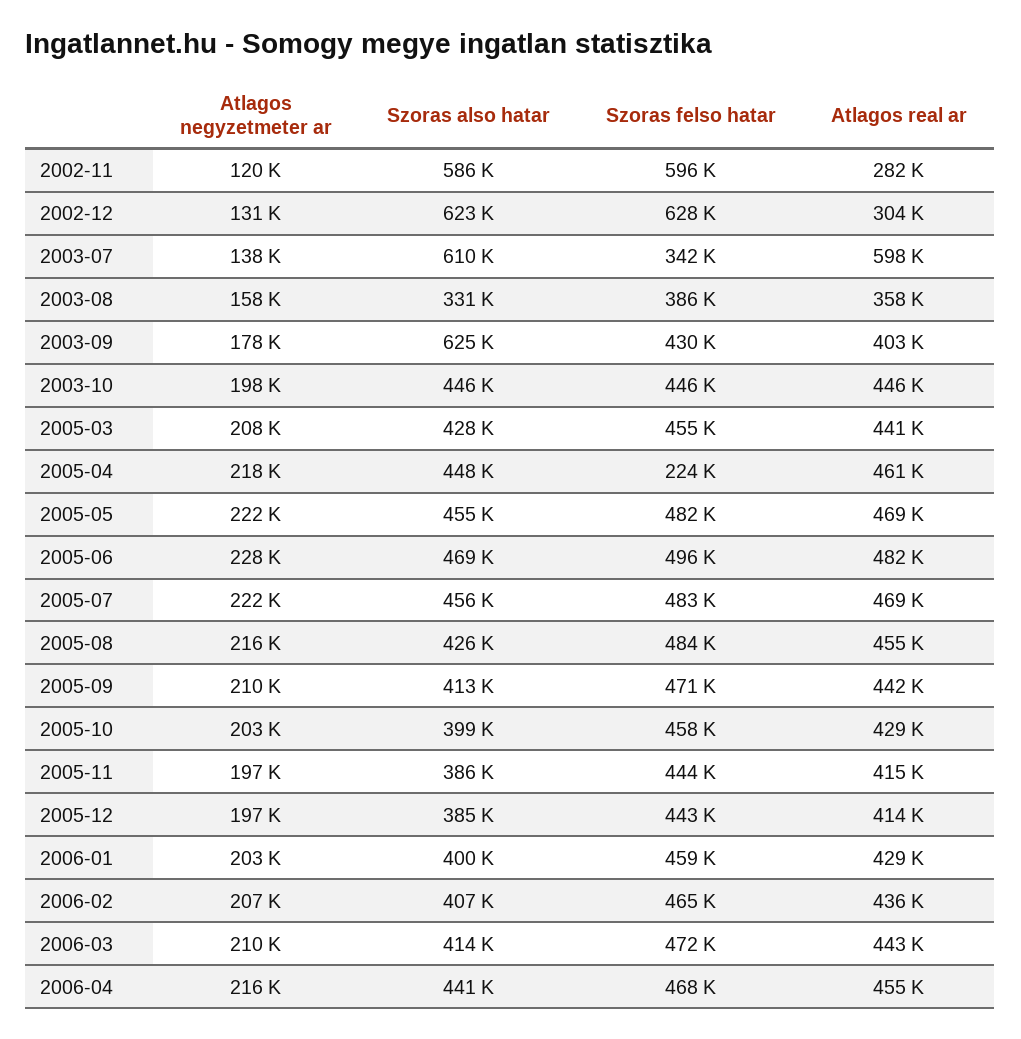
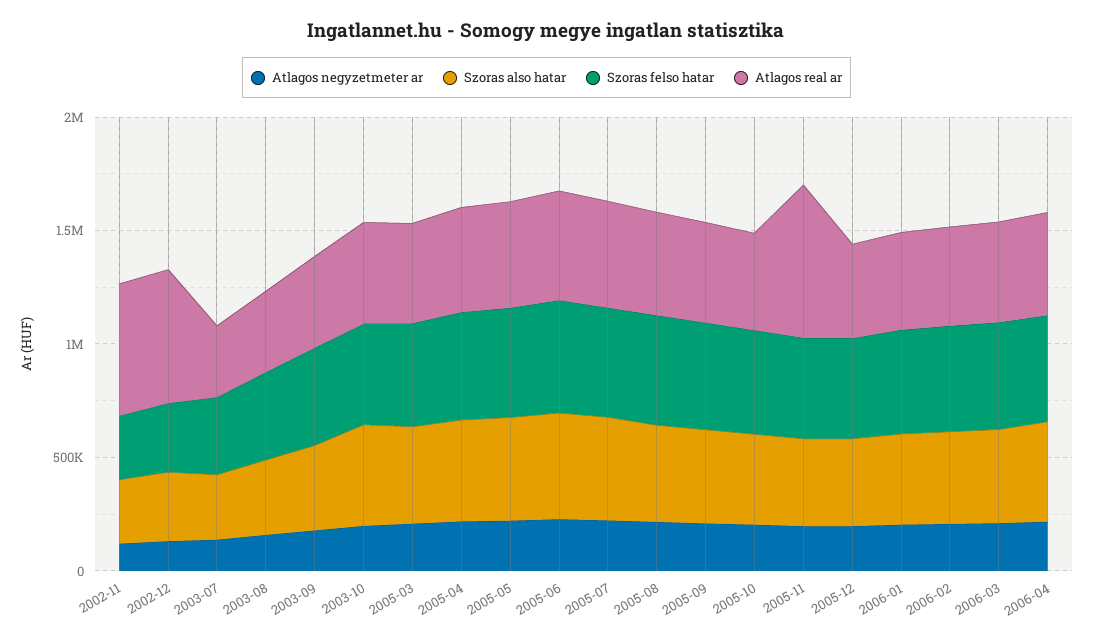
Szoras also hatar, 2002-11: 586000 -> 300000
Szoras felso hatar, 2002-11: 596000 -> 300000
Atlagos real ar, 2002-11: 282000 -> 600000
Szoras also hatar, 2002-12: 623000 -> 300000
Szoras felso hatar, 2002-12: 628000 -> 300000
Atlagos real ar, 2002-12: 304000 -> 600000
Szoras also hatar, 2003-07: 610000 -> 300000
Atlagos real ar, 2003-07: 598000 -> 300000
Szoras also hatar, 2003-09: 625000 -> 400000
Szoras felso hatar, 2005-04: 224000 -> 500000
Atlagos real ar, 2005-11: 415000 -> 700000

